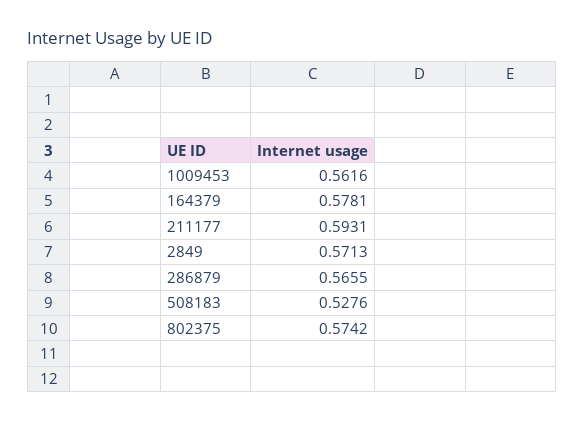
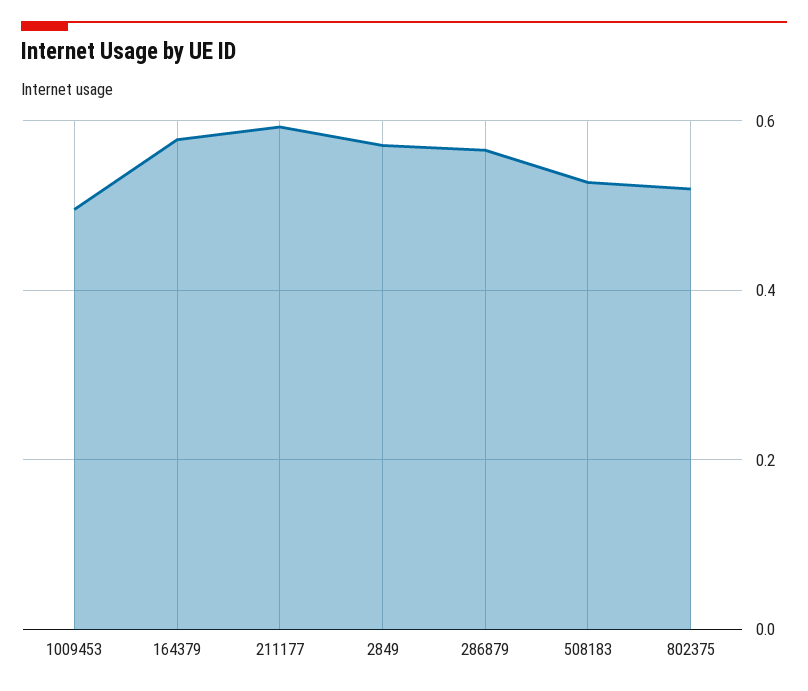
1009453: 0.5616 -> 0.5
802375: 0.5742 -> 0.52

